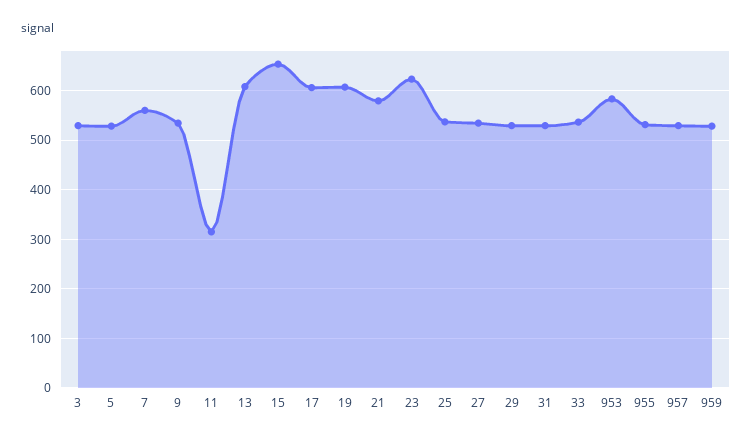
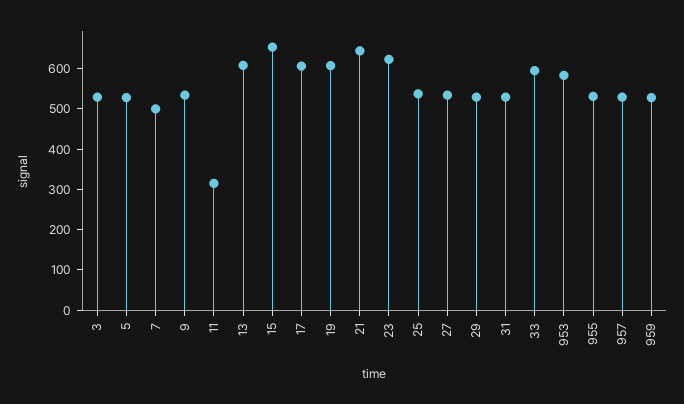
7: 560 -> 500
21: 580 -> 640
33: 540 -> 600

